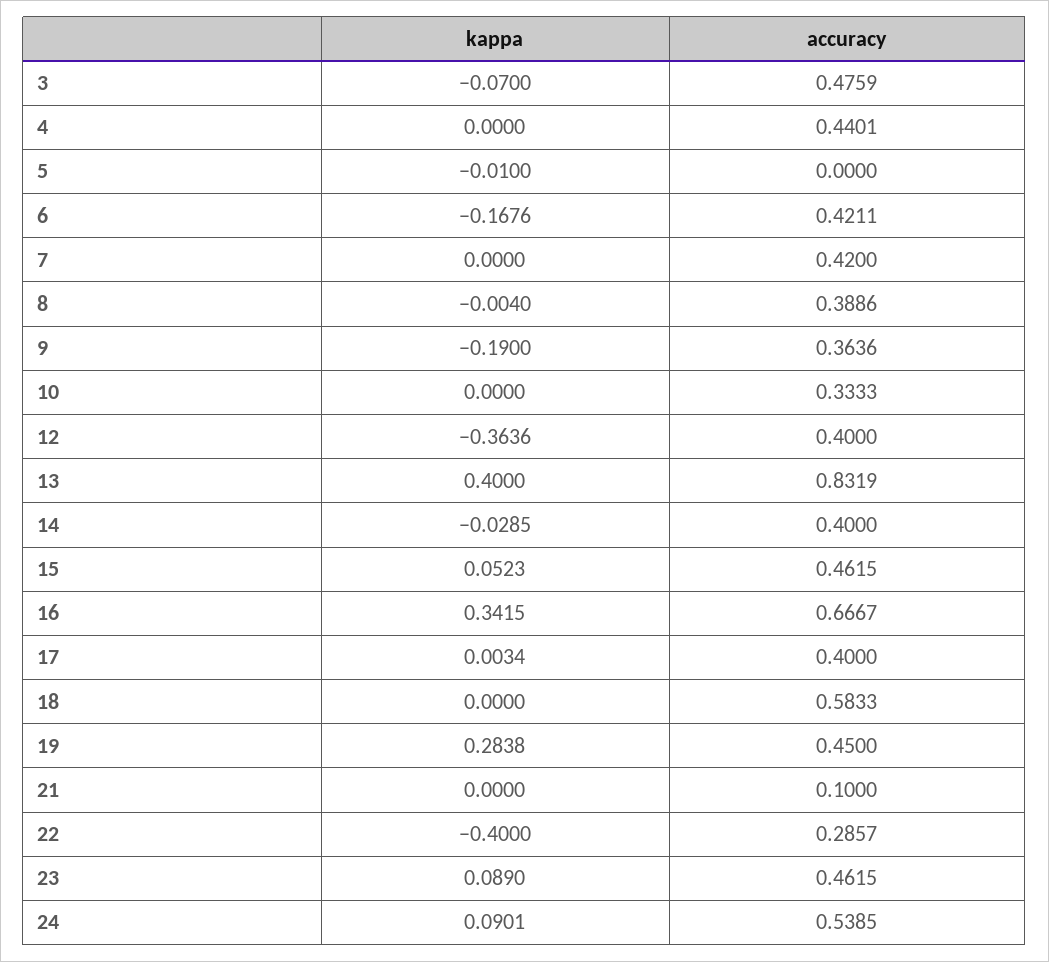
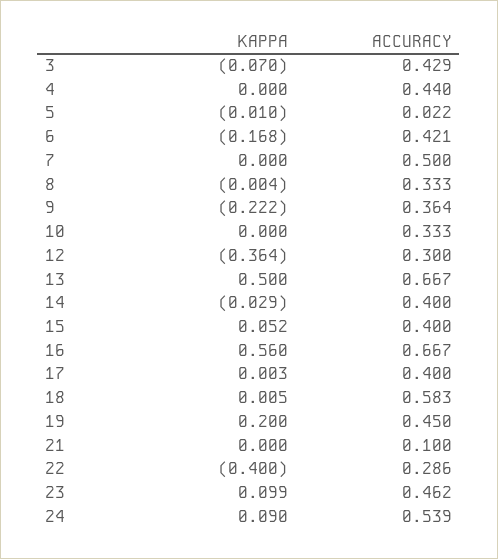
accuracy, 3: 0.4759 -> 0.429
accuracy, 5: 0 -> 0.022
accuracy, 7: 0.42 -> 0.5
accuracy, 8: 0.3886 -> 0.333
kappa, 9: -0.19 -> -0.222
accuracy, 12: 0.4 -> 0.3
kappa, 13: 0.4 -> 0.5
accuracy, 13: 0.8319 -> 0.667
accuracy, 15: 0.4615 -> 0.4
kappa, 16: 0.3415 -> 0.56
kappa, 18: 0 -> 0.005
kappa, 19: 0.2838 -> 0.2
kappa, 23: 0.089 -> 0.099

